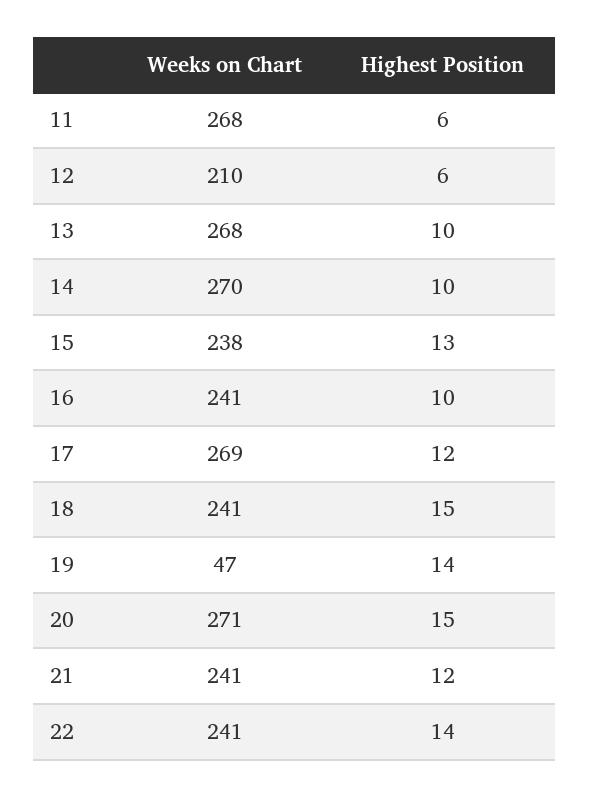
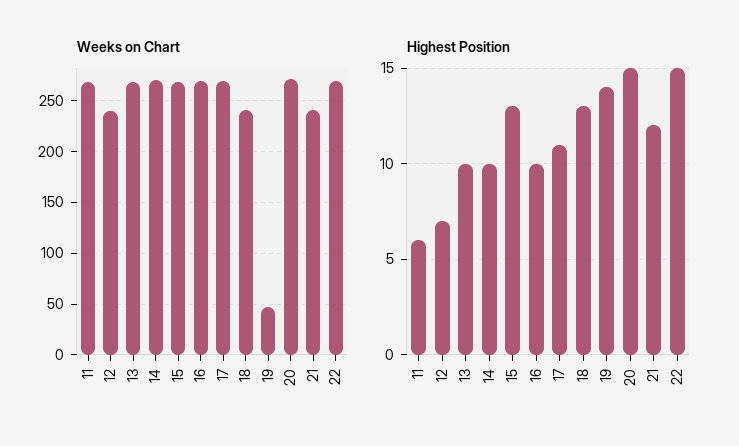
Weeks on Chart, 12: 210 -> 240
Highest Position, 12: 6 -> 7
Weeks on Chart, 15: 238 -> 270
Weeks on Chart, 16: 241 -> 270
Highest Position, 17: 12 -> 11
Highest Position, 18: 15 -> 13
Weeks on Chart, 22: 241 -> 270
Highest Position, 22: 14 -> 15

